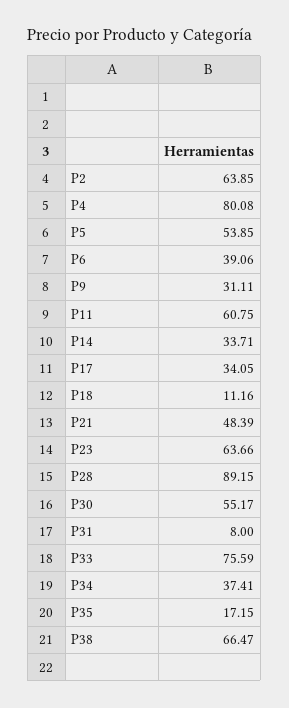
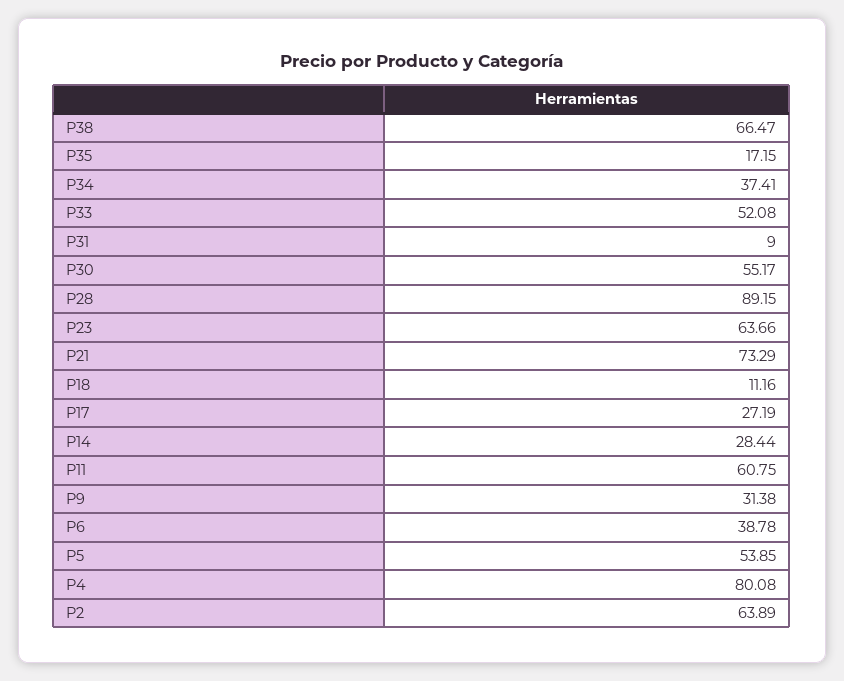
P2: 63.85 -> 63.89
P6: 39.06 -> 38.78
P9: 31.11 -> 31.38
P14: 33.71 -> 28.44
P17: 34.05 -> 27.19
P21: 48.39 -> 73.29
P31: 8 -> 9
P33: 75.59 -> 52.08

